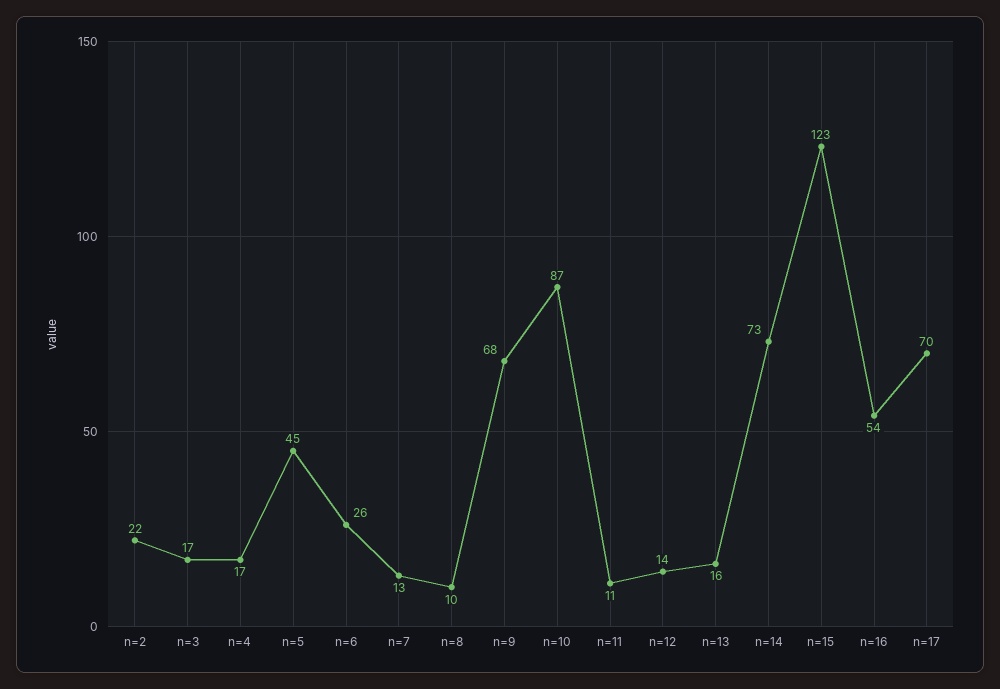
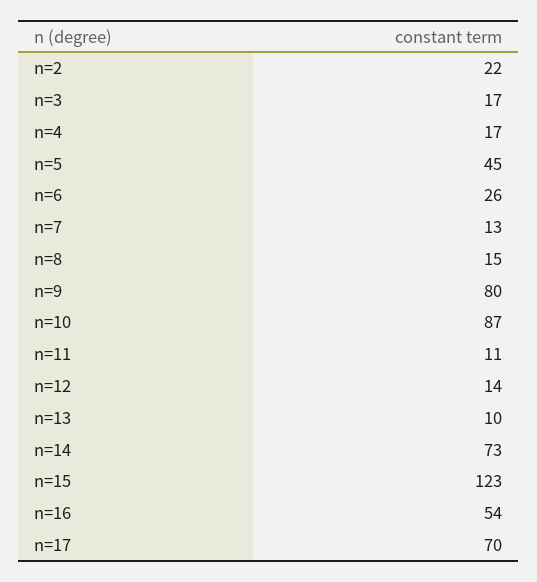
n=8: 10 -> 15
n=9: 68 -> 80
n=13: 16 -> 10

